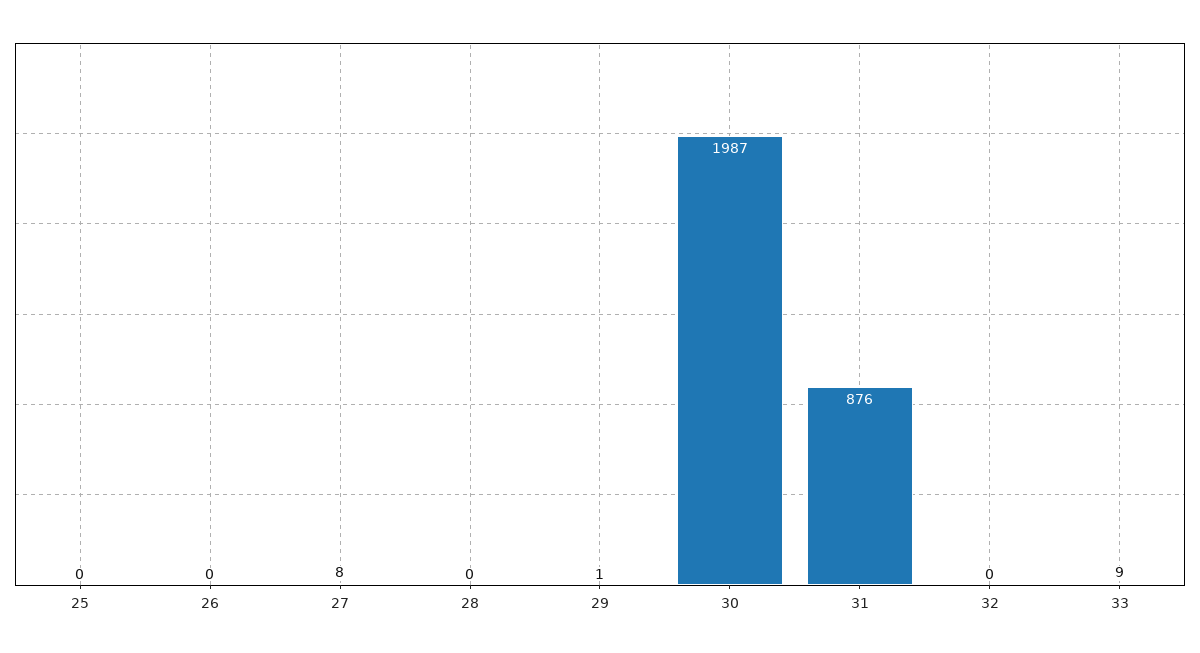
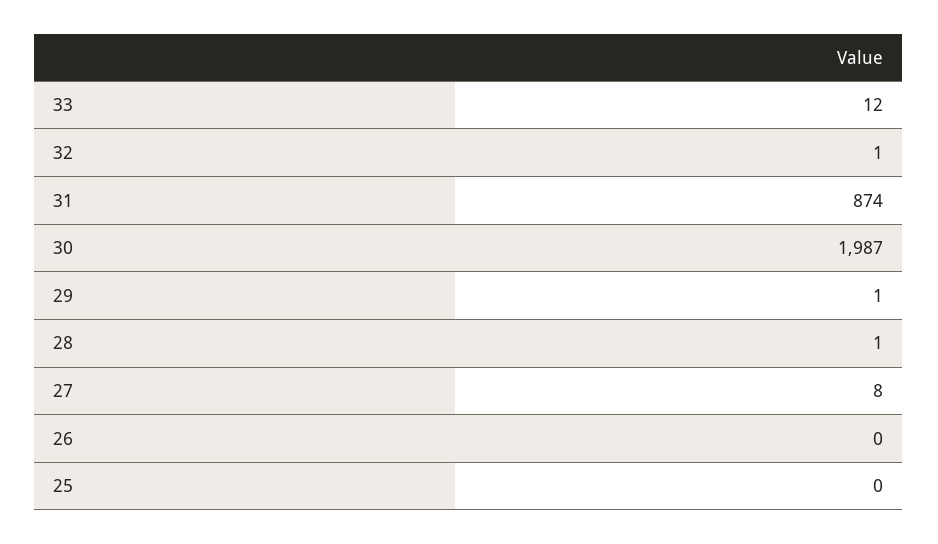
28: 0 -> 1
31: 876 -> 874
32: 0 -> 1
33: 9 -> 12

